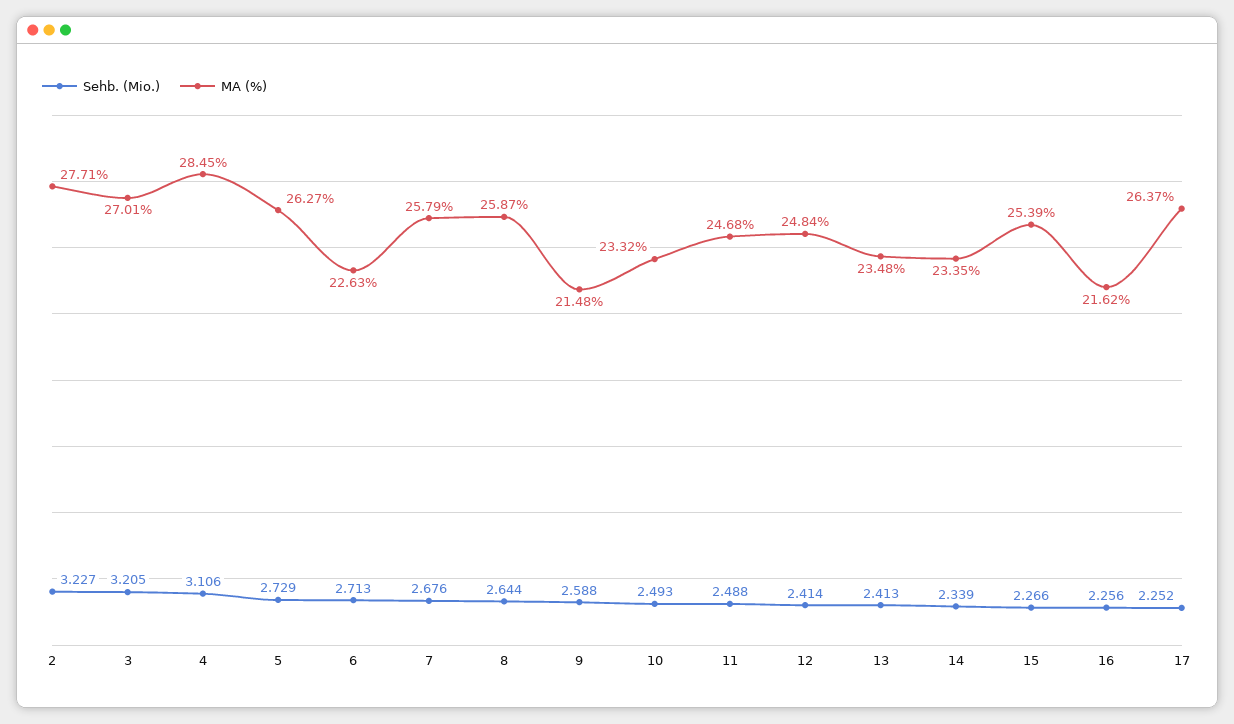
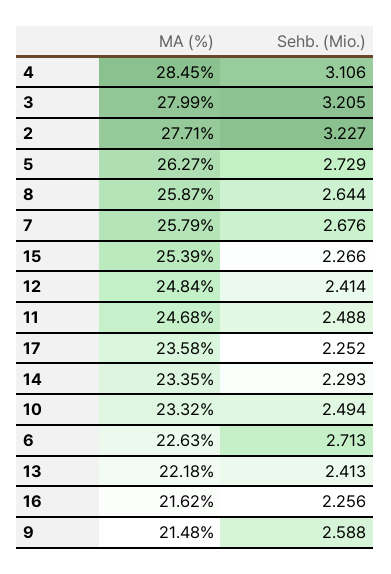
MA (%), 3: 27.01 -> 27.99
Sehb. (Mio.), 10: 2.493 -> 2.494
MA (%), 13: 23.48 -> 22.18
Sehb. (Mio.), 14: 2.339 -> 2.293
MA (%), 17: 26.37 -> 23.58

